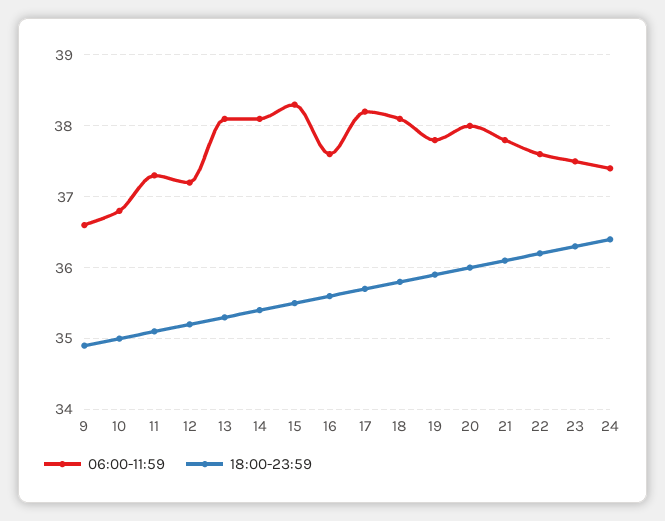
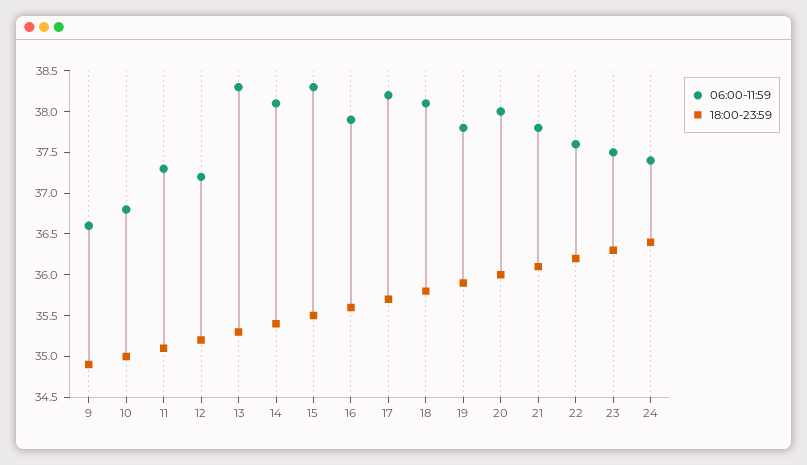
06:00-11:59, 13: 38.1 -> 38.3
06:00-11:59, 16: 37.6 -> 37.9

